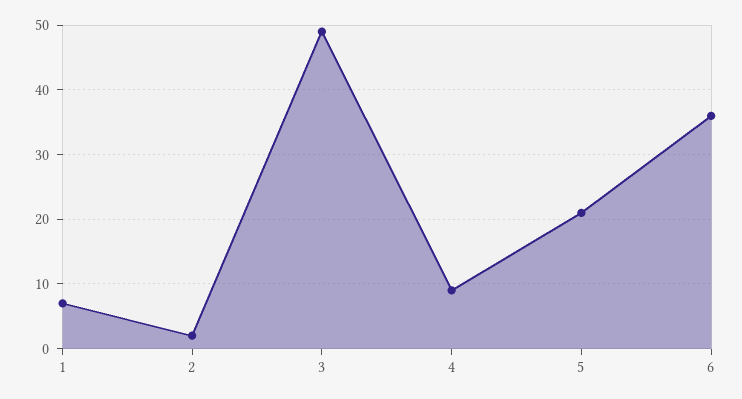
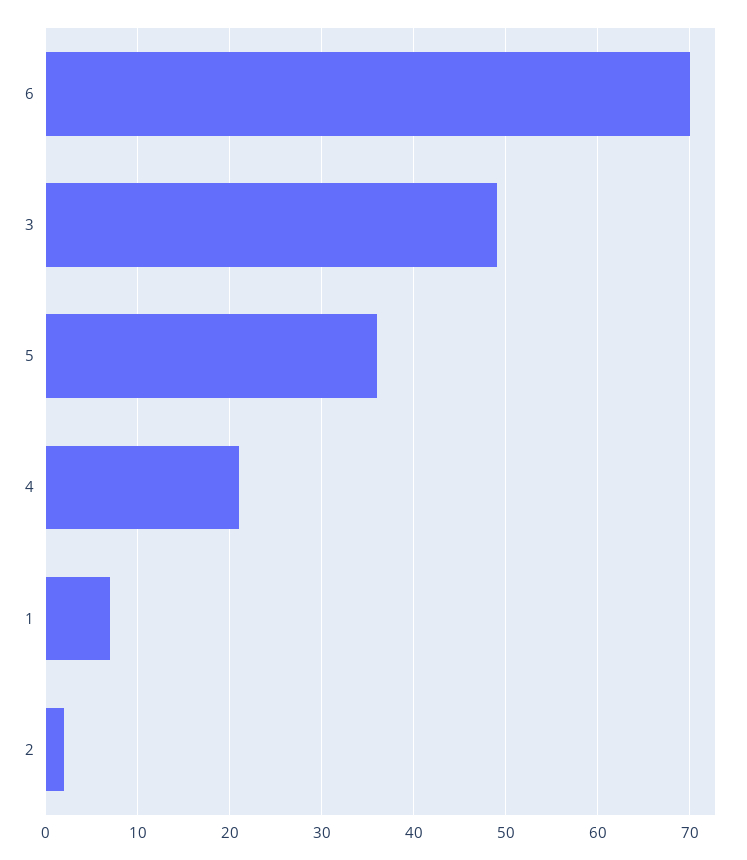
4: 9 -> 21
5: 21 -> 36
6: 36 -> 70

